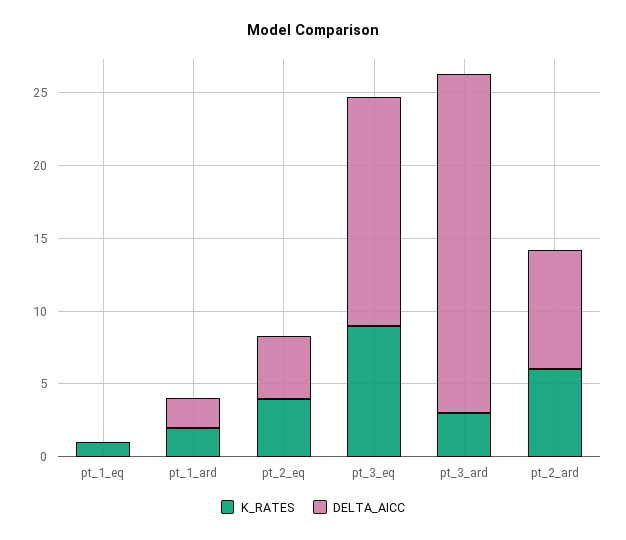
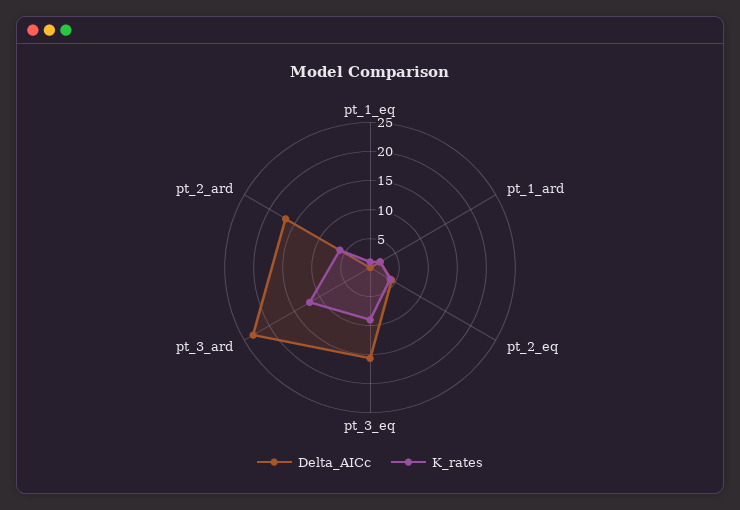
K_RATES, pt_3_ard: 3 -> 12.5
DELTA_AICC, pt_2_ard: 8 -> 17.5

